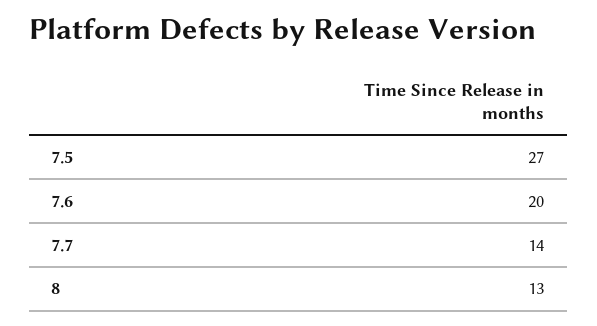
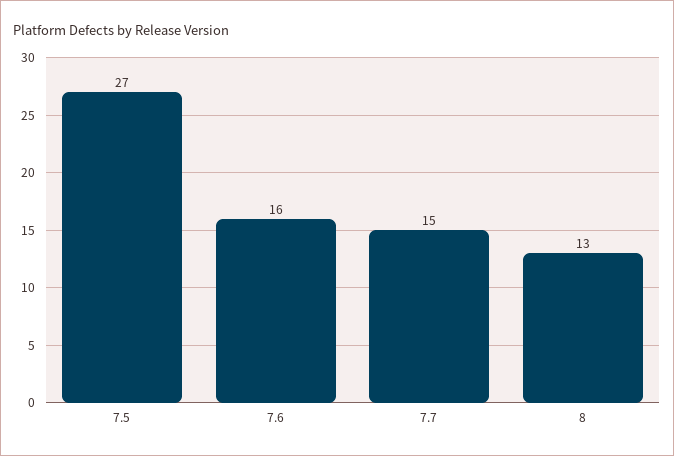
7.6: 20 -> 16
7.7: 14 -> 15

